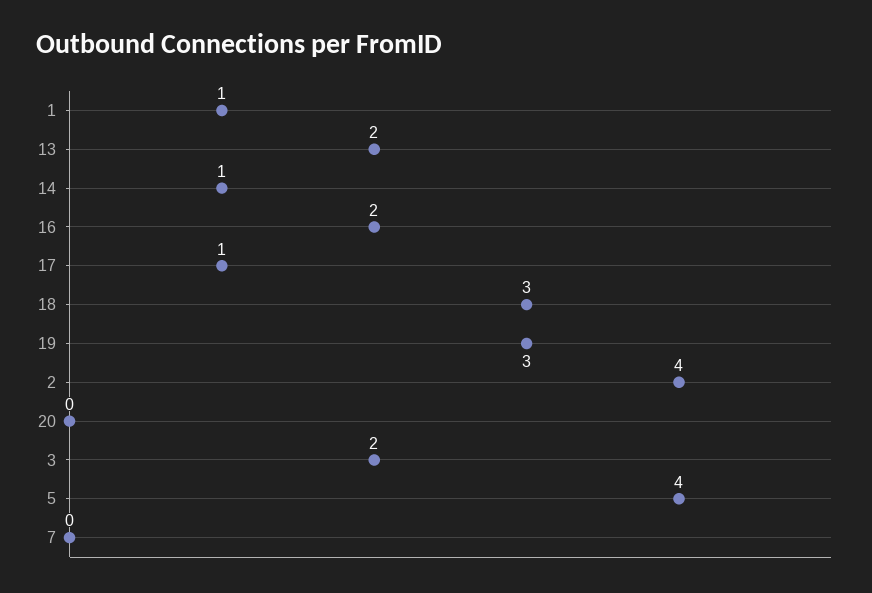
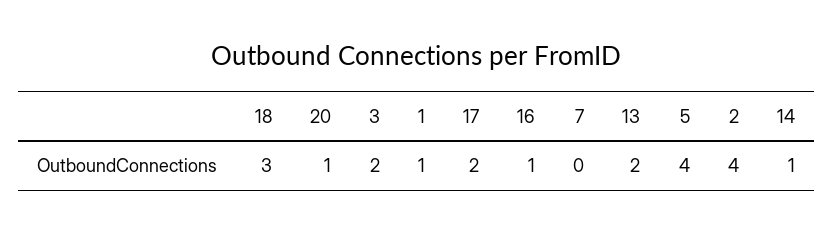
16: 2 -> 1
17: 1 -> 2
19: 3 -> none
20: 0 -> 1

